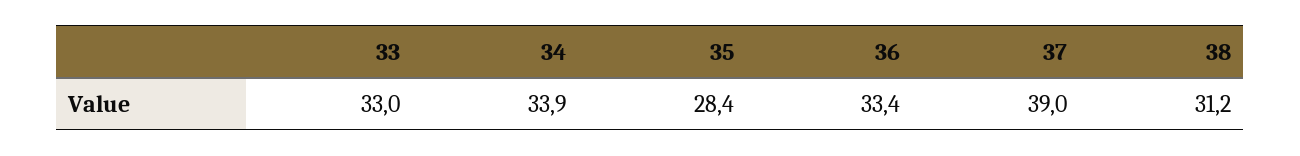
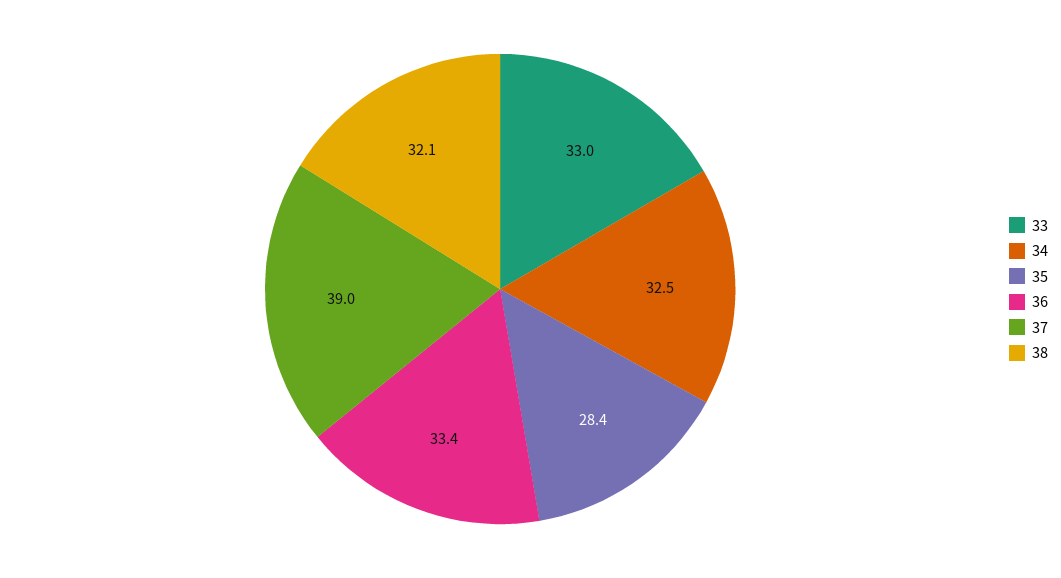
34: 33.9 -> 32.5
38: 31.2 -> 32.1

